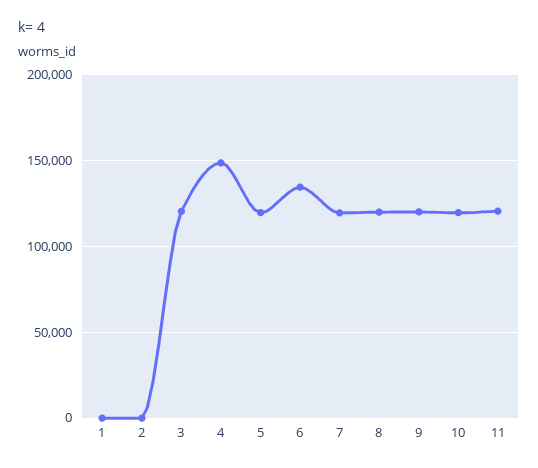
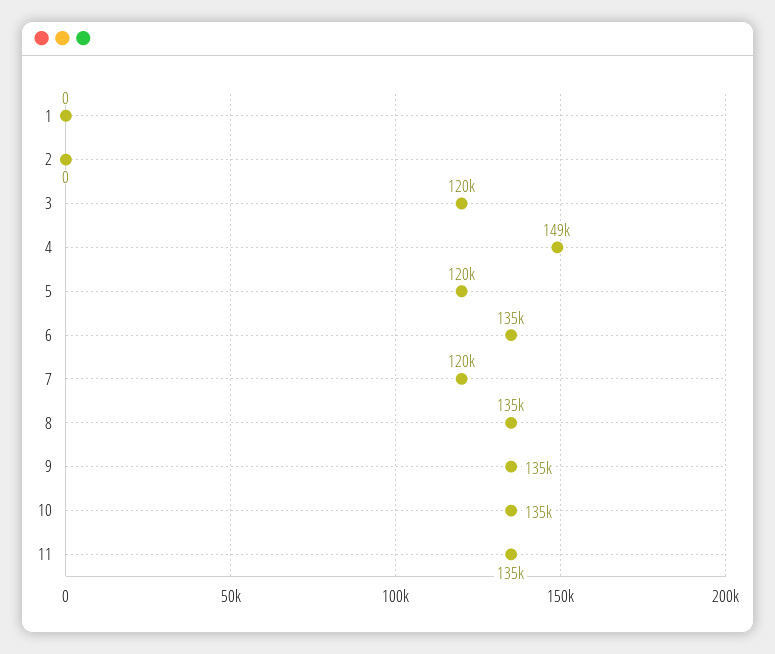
8: 120000 -> 135000
9: 120000 -> 135000
10: 120000 -> 135000
11: 120000 -> 135000

